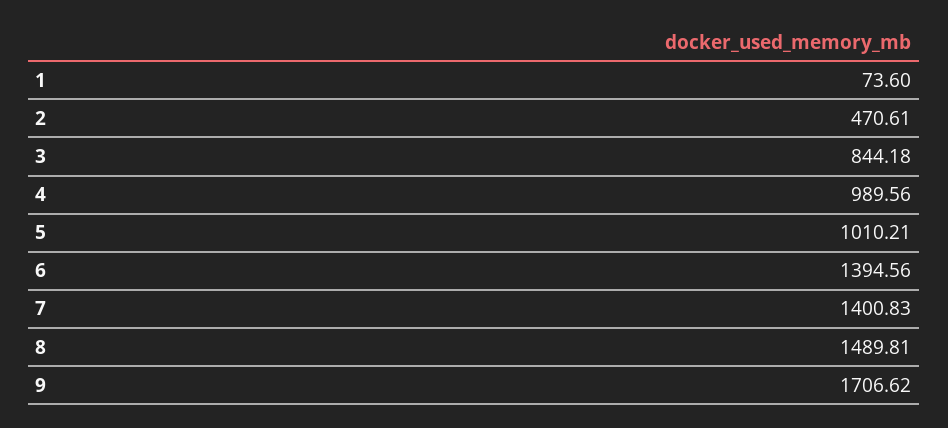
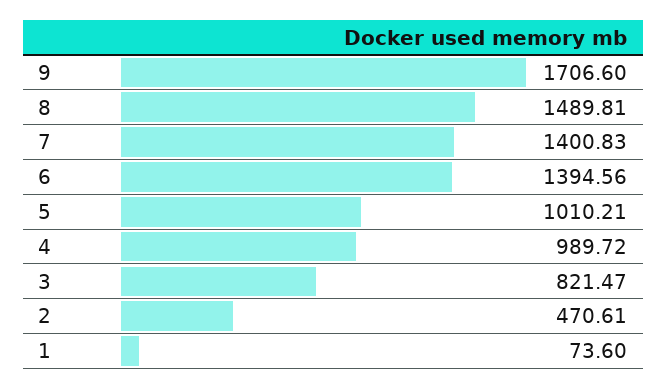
3: 844.18 -> 821.47
4: 989.56 -> 989.72
9: 1706.62 -> 1706.6

